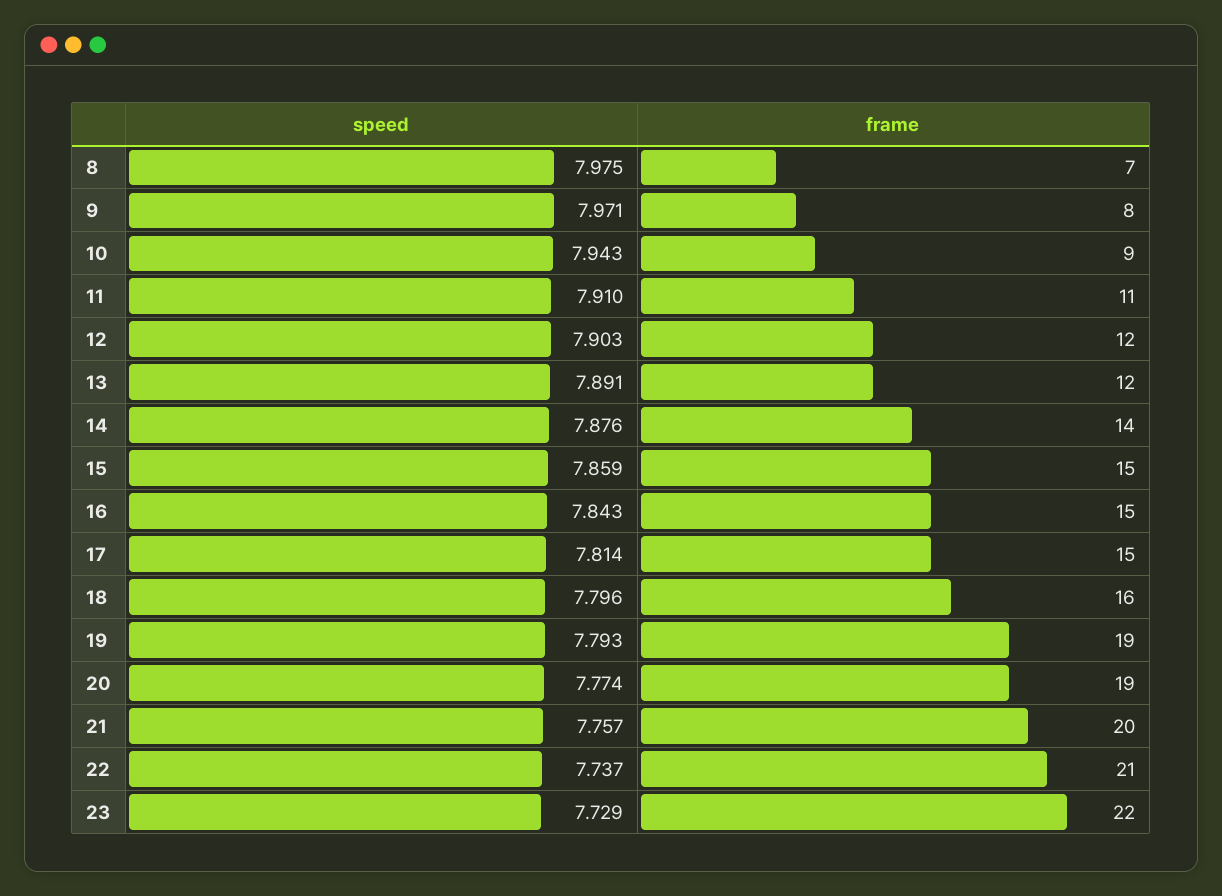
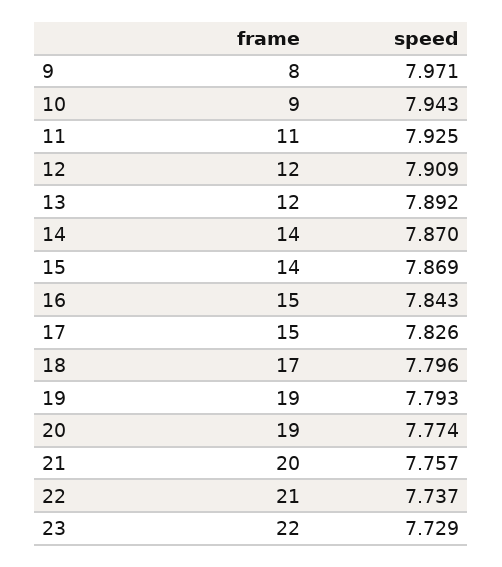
speed, 8: 7.975 -> none
frame, 8: 7 -> none
speed, 11: 7.91 -> 7.925
speed, 12: 7.903 -> 7.909
speed, 13: 7.891 -> 7.892
speed, 14: 7.876 -> 7.87
speed, 15: 7.859 -> 7.869
frame, 15: 15 -> 14
speed, 17: 7.814 -> 7.826
frame, 18: 16 -> 17

